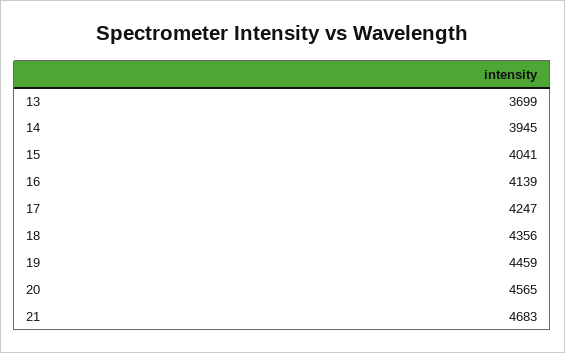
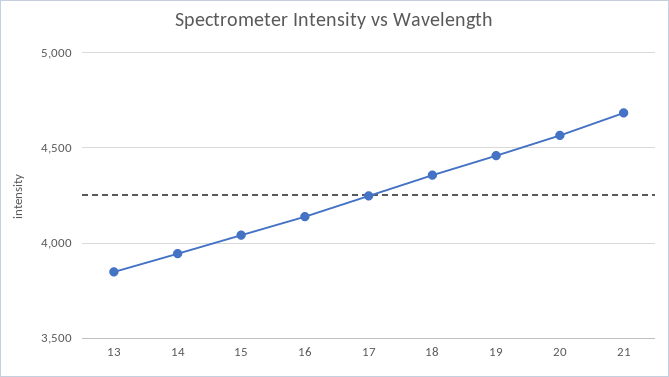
13: 3699 -> 3850

